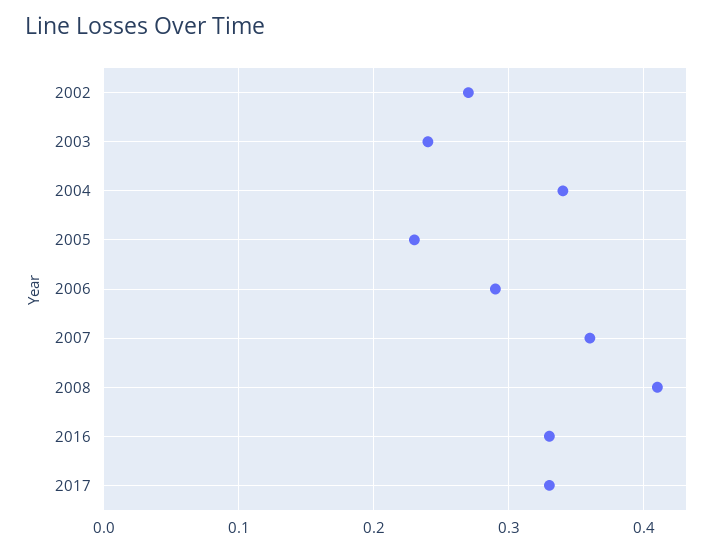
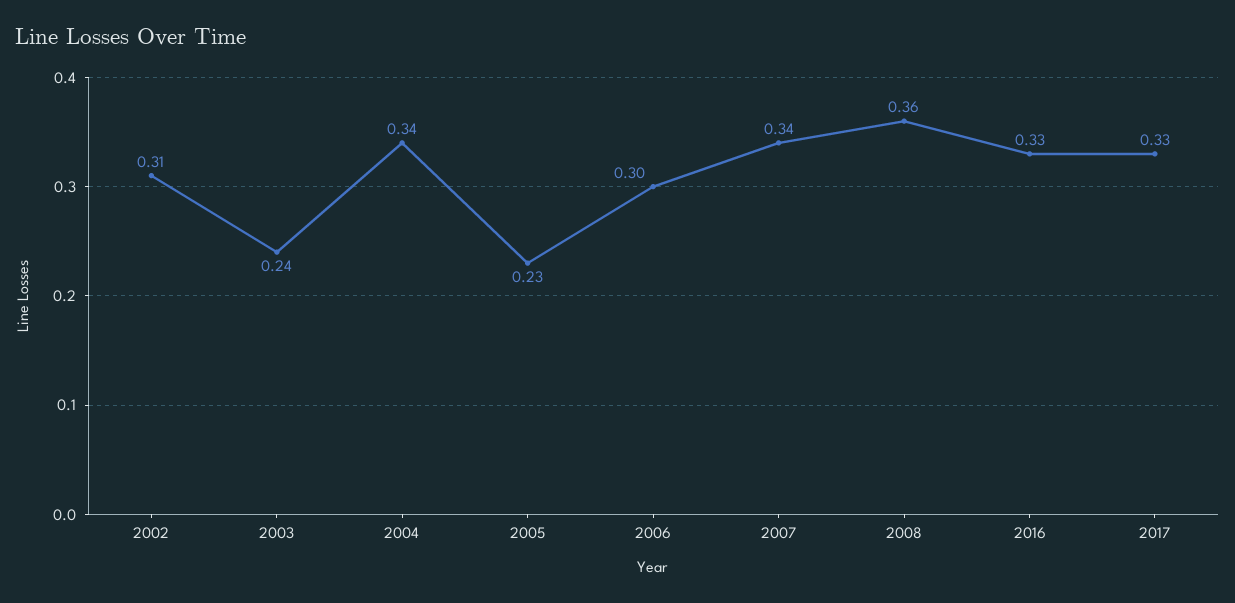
2002: 0.27 -> 0.31
2006: 0.29 -> 0.3
2007: 0.36 -> 0.34
2008: 0.41 -> 0.36

